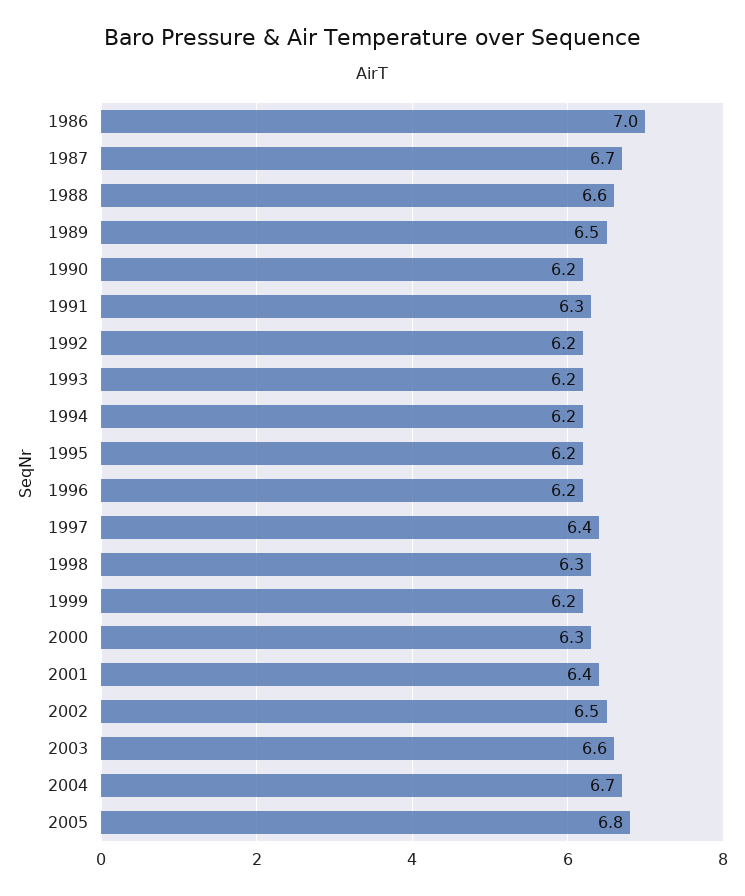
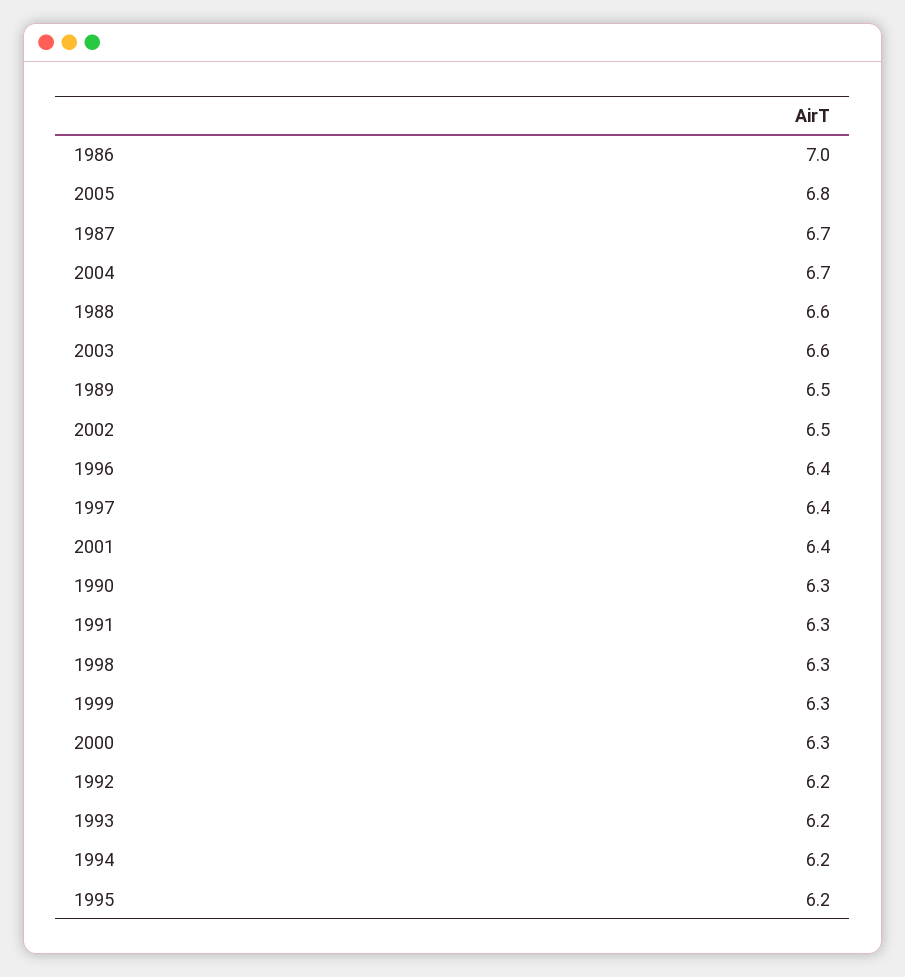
1990: 6.2 -> 6.3
1996: 6.2 -> 6.4
1999: 6.2 -> 6.3

